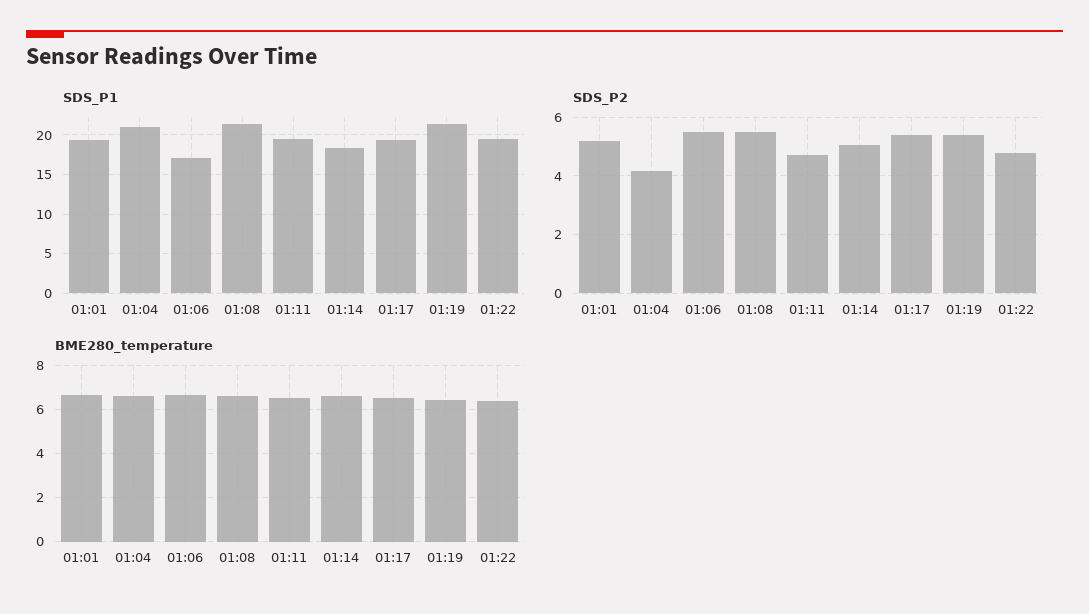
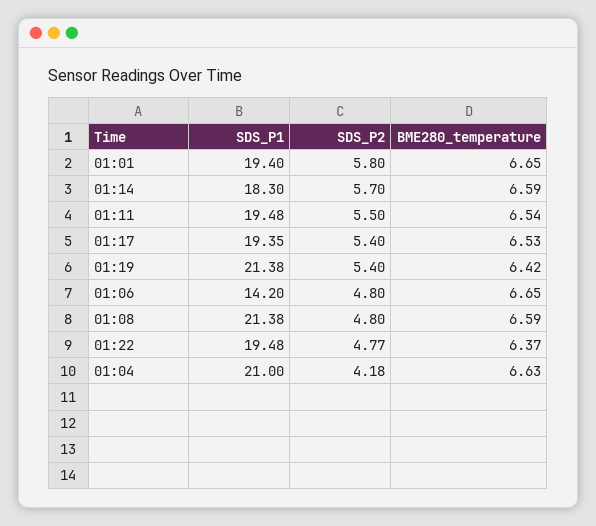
SDS_P1, 01:06: 17 -> 14.2
SDS_P2, 01:01: 5.25 -> 5.8
SDS_P2, 01:06: 5.5 -> 4.8
SDS_P2, 01:08: 5.5 -> 4.8
SDS_P2, 01:11: 4.75 -> 5.5
SDS_P2, 01:14: 5 -> 5.7

